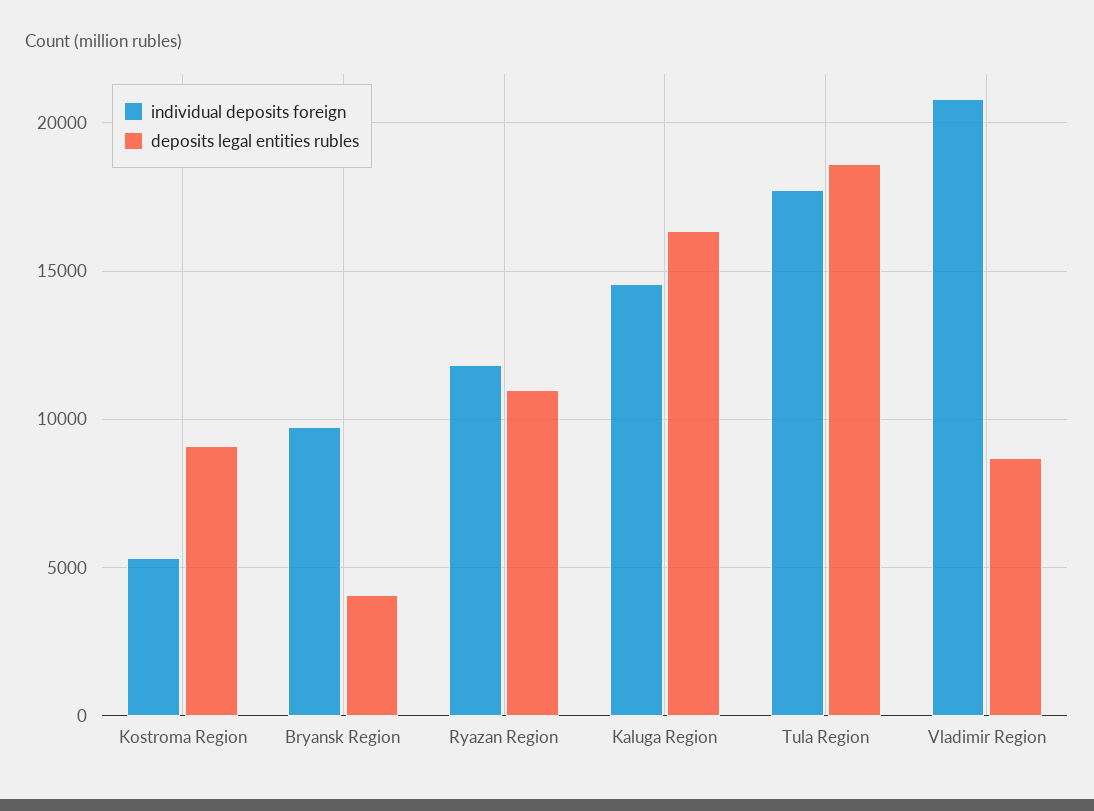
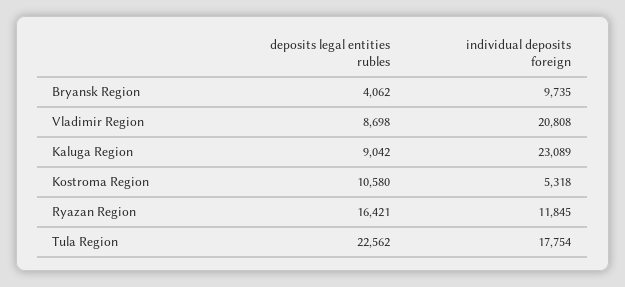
deposits legal entities rubles, Kostroma Region: 9000 -> 10580
deposits legal entities rubles, Ryazan Region: 11000 -> 16421
individual deposits foreign, Kaluga Region: 14500 -> 23089
deposits legal entities rubles, Kaluga Region: 16500 -> 9042
deposits legal entities rubles, Tula Region: 18500 -> 22562

